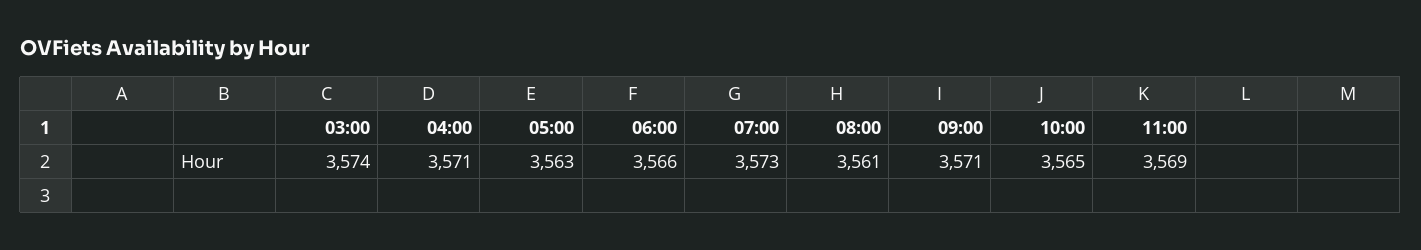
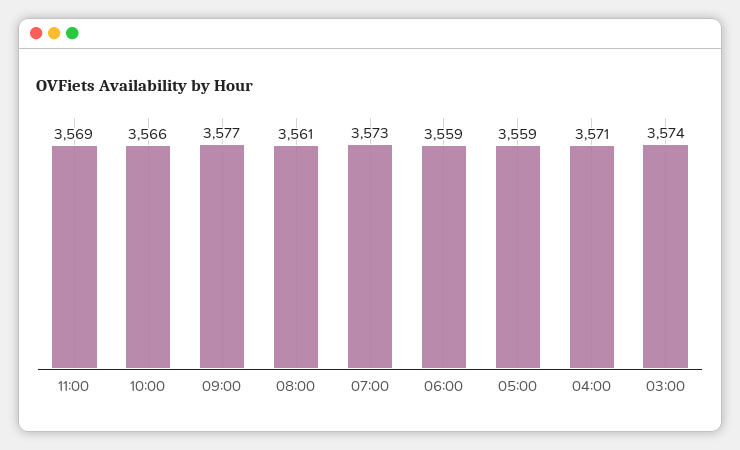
05:00: 3563 -> 3559
06:00: 3566 -> 3559
09:00: 3571 -> 3577
10:00: 3565 -> 3566

